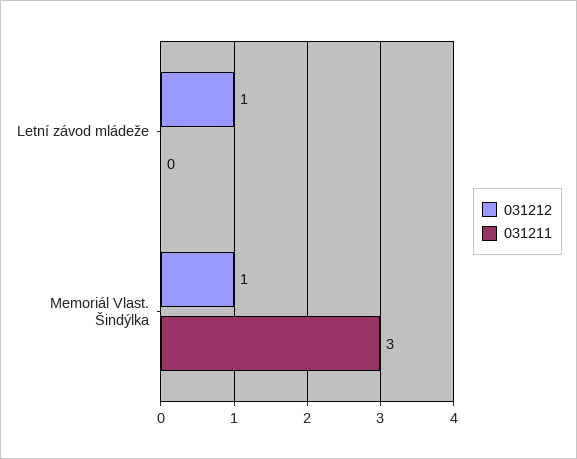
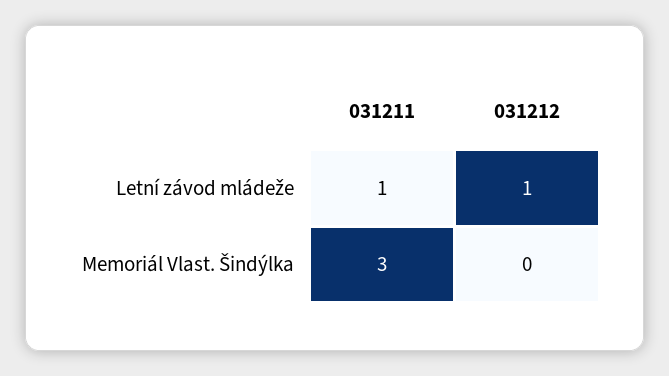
031211, Letní závod mládeže: 0 -> 1
031212, Memoriál Vlast. Šindýlka: 1 -> 0

